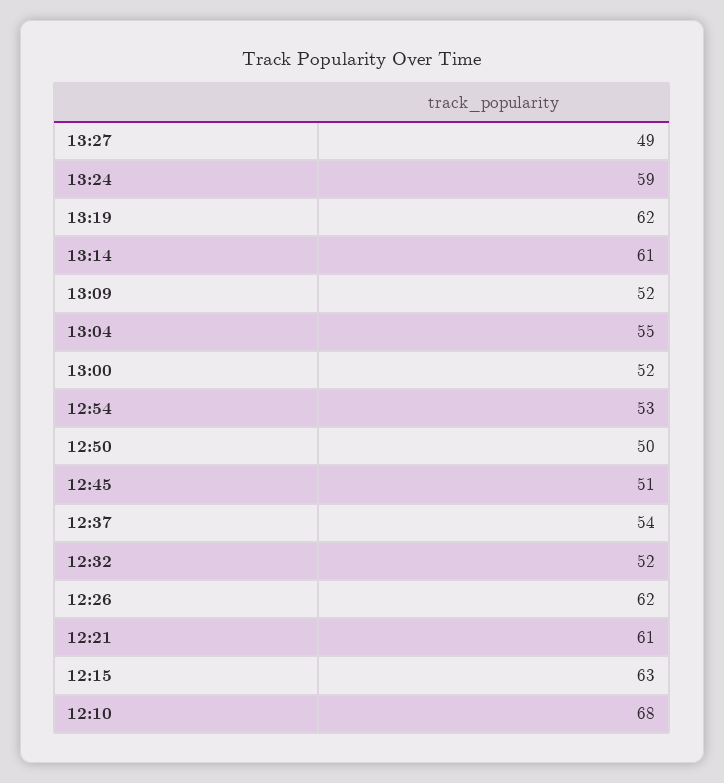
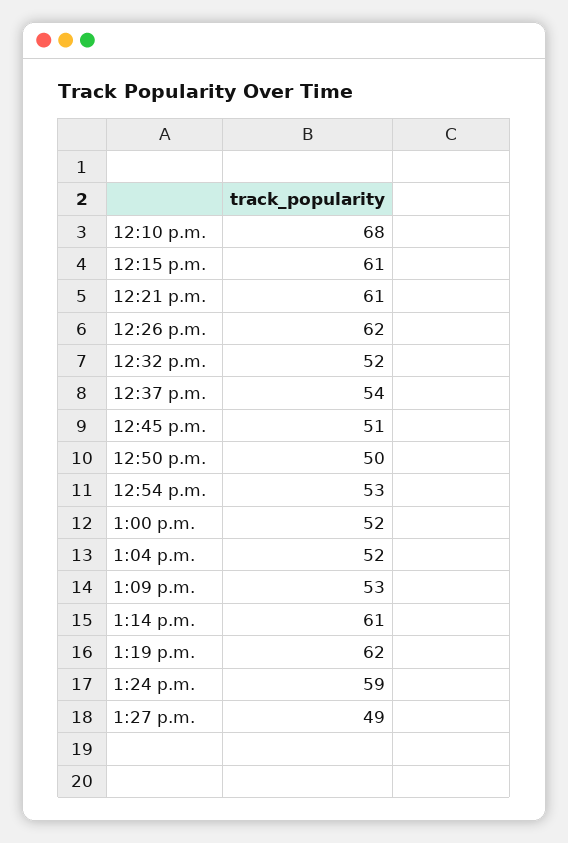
13:09: 52 -> 53
13:04: 55 -> 52
12:15: 63 -> 61

